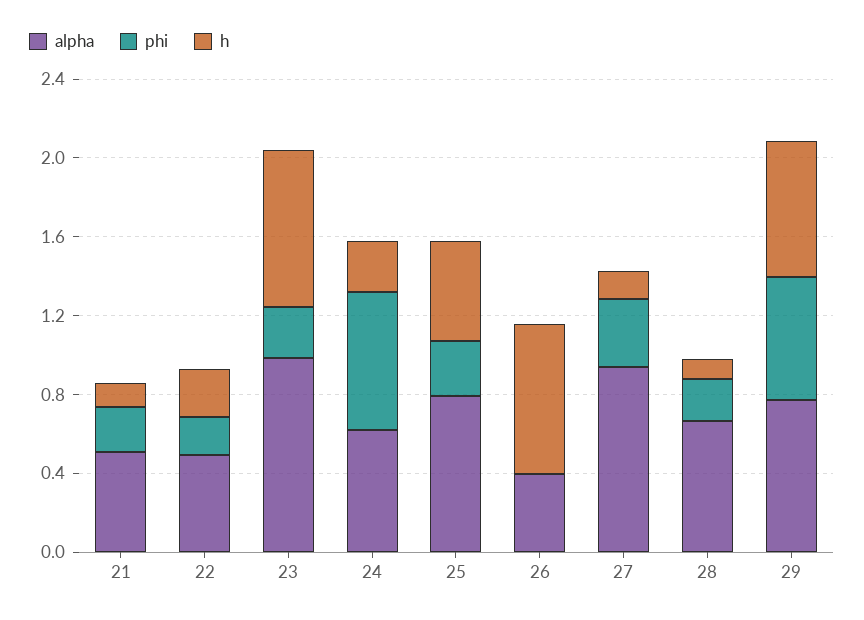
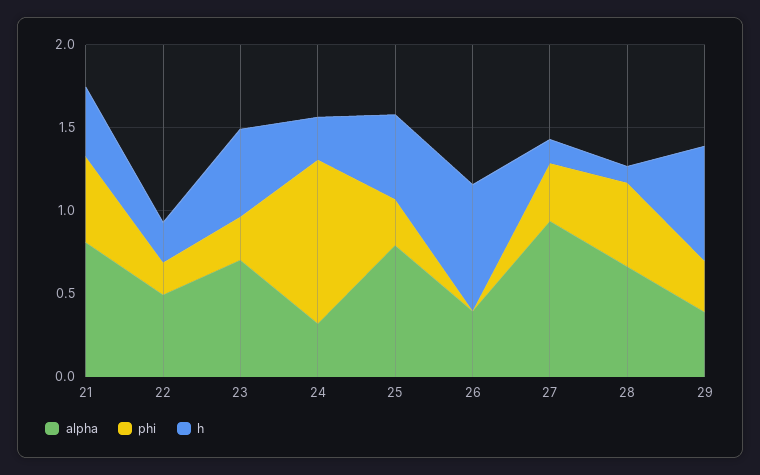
alpha, 21: 0.5 -> 0.8
phi, 21: 0.2 -> 0.5
h, 21: 0.1 -> 0.4
alpha, 23: 1 -> 0.7
h, 23: 0.8 -> 0.5
alpha, 24: 0.6 -> 0.3
phi, 24: 0.7 -> 1
phi, 28: 0.2 -> 0.5
alpha, 29: 0.8 -> 0.4
phi, 29: 0.6 -> 0.3

